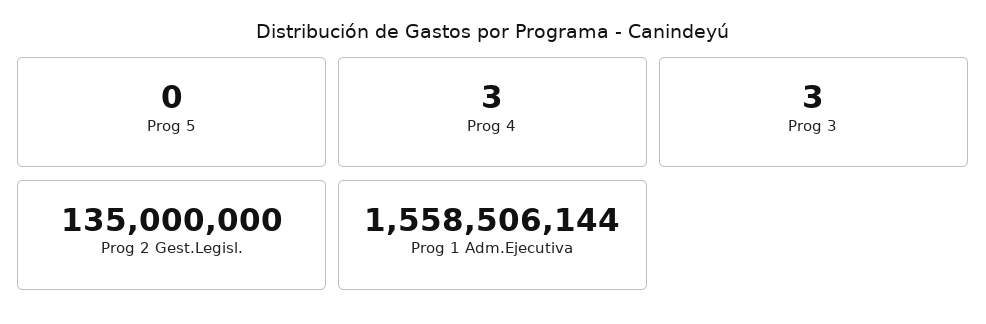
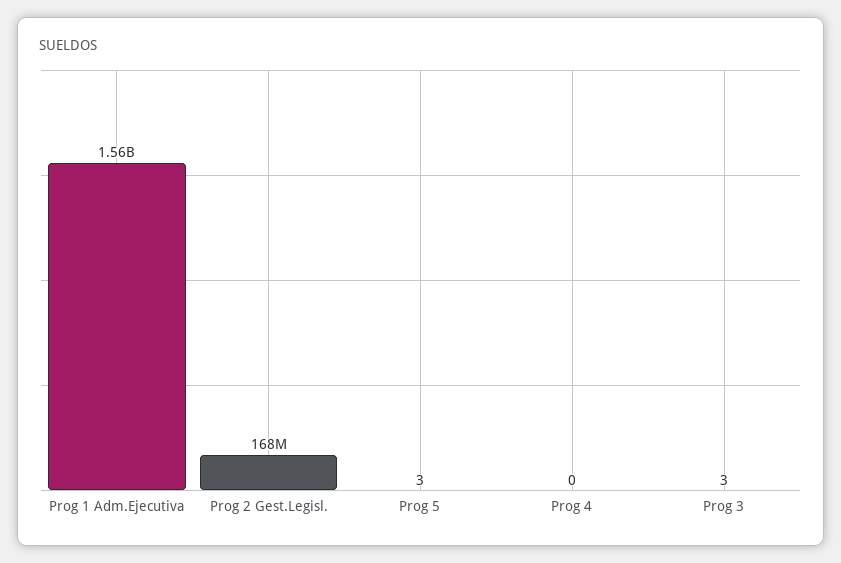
Prog 5: 0 -> 3
Prog 4: 3 -> 0
Prog 2 Gest.Legisl.: 135000000 -> 168000000

